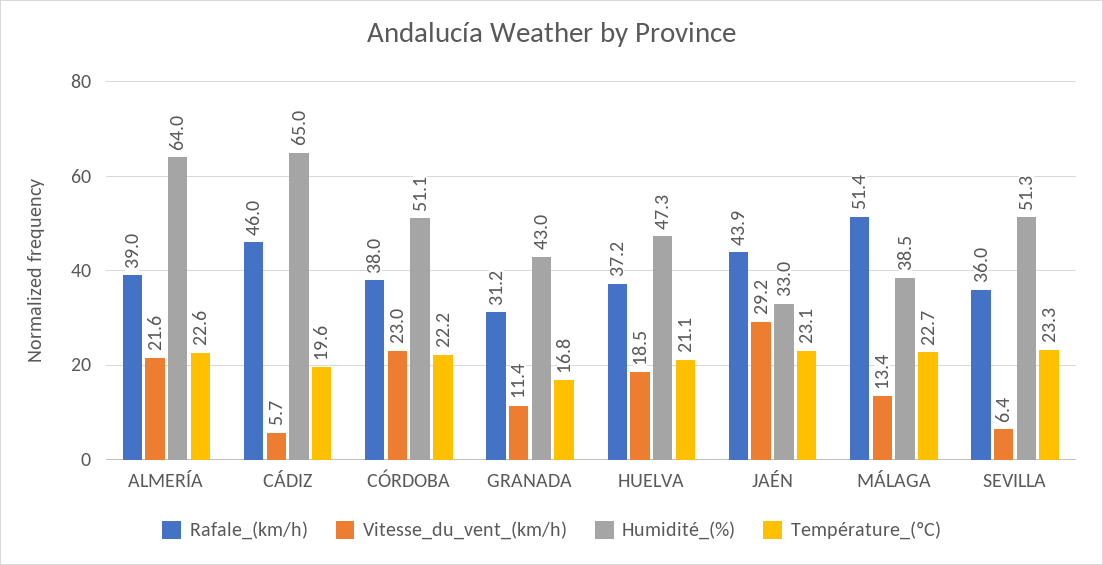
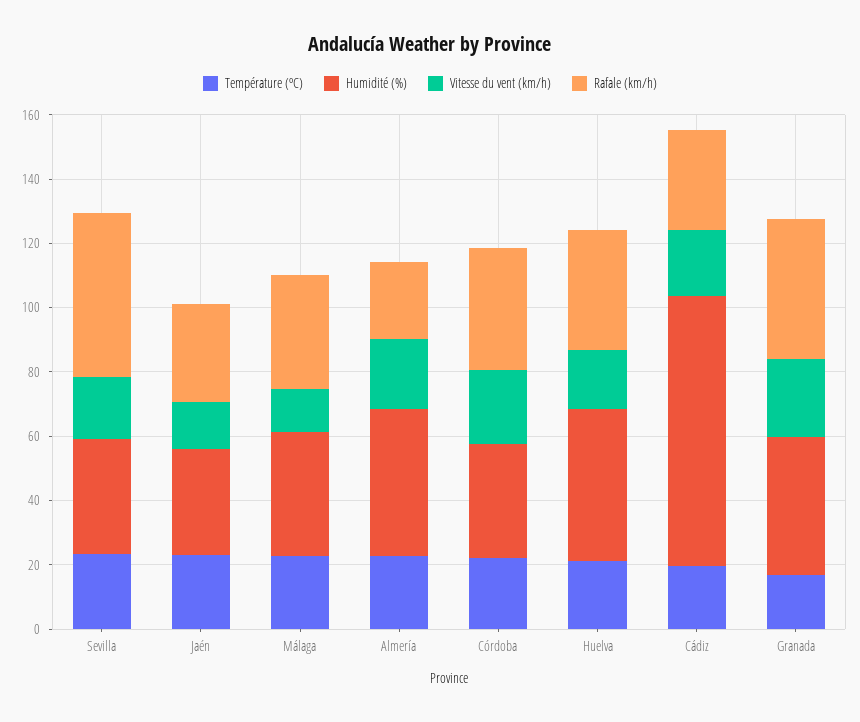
Rafale_(km/h), ALMERÍA: 39 -> 25
Humidité_(%), ALMERÍA: 64 -> 45
Rafale_(km/h), CÁDIZ: 46 -> 30
Vitesse_du_vent_(km/h), CÁDIZ: 5.7 -> 20
Humidité_(%), CÁDIZ: 65 -> 85
Humidité_(%), CÓRDOBA: 51.1 -> 35
Rafale_(km/h), GRANADA: 31.2 -> 45
Vitesse_du_vent_(km/h), GRANADA: 11.4 -> 25
Rafale_(km/h), JAÉN: 43.9 -> 30
Vitesse_du_vent_(km/h), JAÉN: 29.2 -> 15
Rafale_(km/h), MÁLAGA: 51.4 -> 35
Rafale_(km/h), SEVILLA: 36 -> 50
Vitesse_du_vent_(km/h), SEVILLA: 6.4 -> 20
Humidité_(%), SEVILLA: 51.3 -> 35

